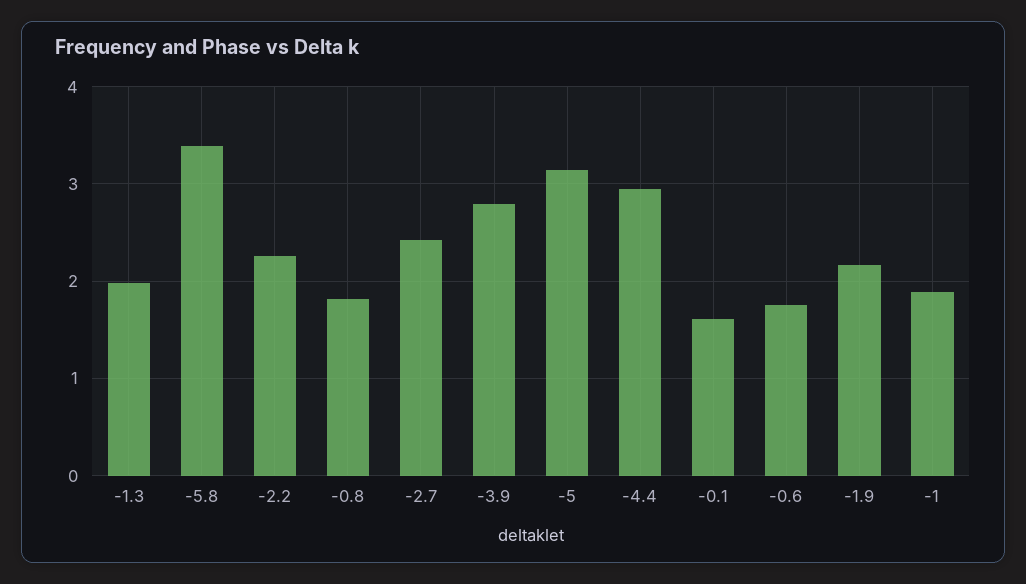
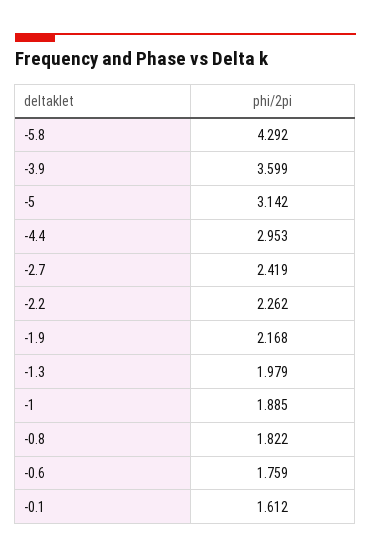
-5.8: 3.4 -> 4.292
-3.9: 2.8 -> 3.599

